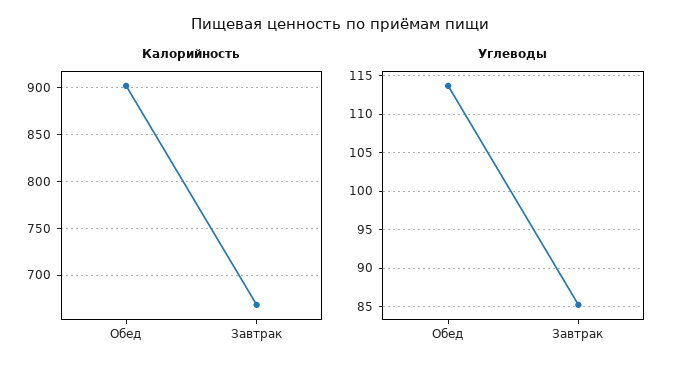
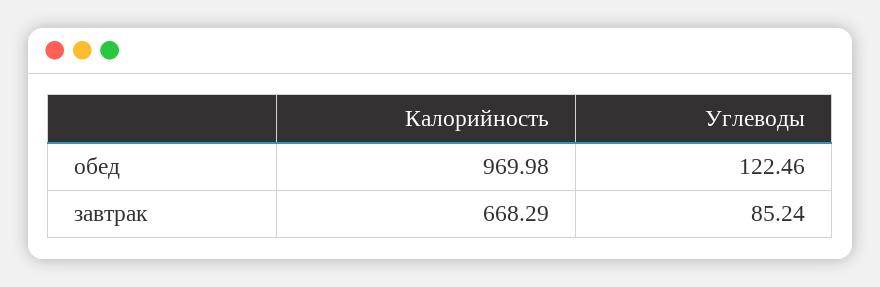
Калорийность, Обед: 900 -> 969.98
Углеводы, Обед: 114 -> 122.46

